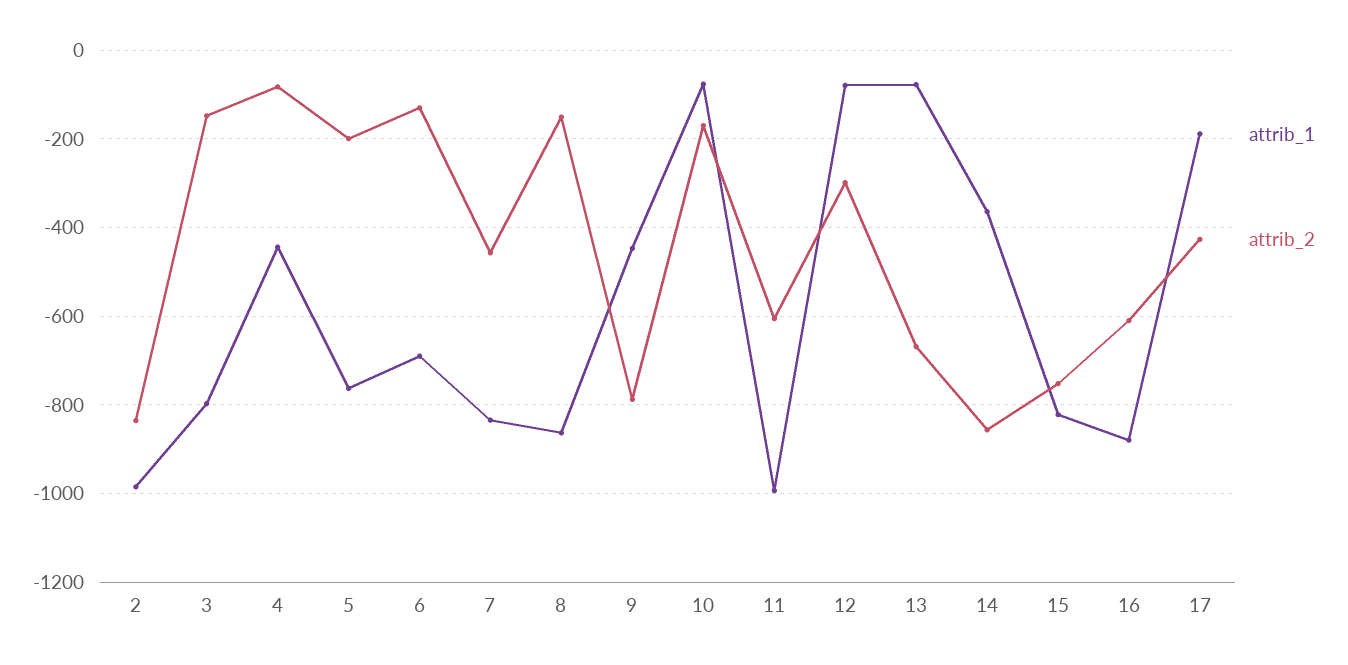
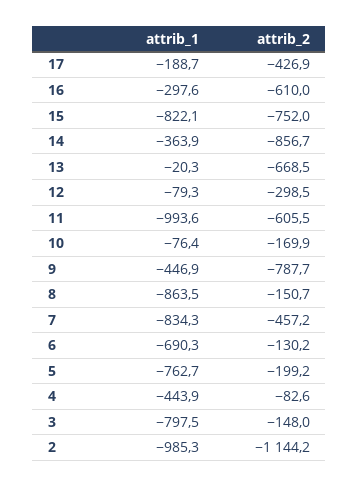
attrib_2, 2: -840 -> -1144.2
attrib_1, 13: -80 -> -20.3
attrib_1, 16: -880 -> -297.6

